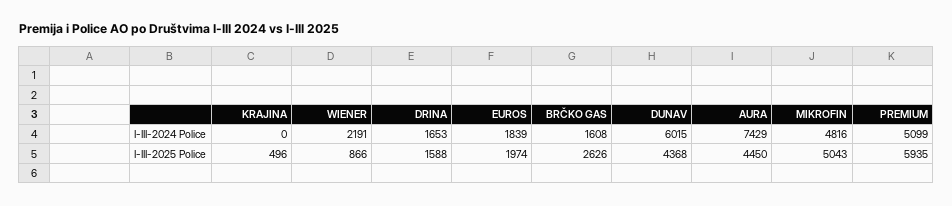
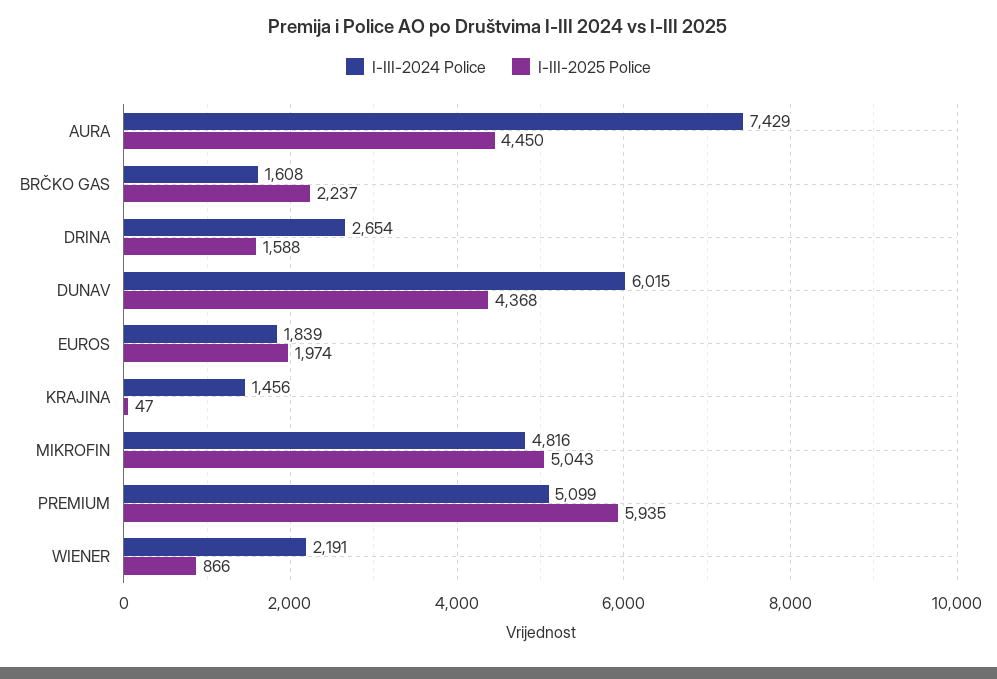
I-III-2024 Police, KRAJINA: 0 -> 1456
I-III-2024 Police, DRINA: 1653 -> 2654
I-III-2025 Police, KRAJINA: 496 -> 47
I-III-2025 Police, BRČKO GAS: 2626 -> 2237

